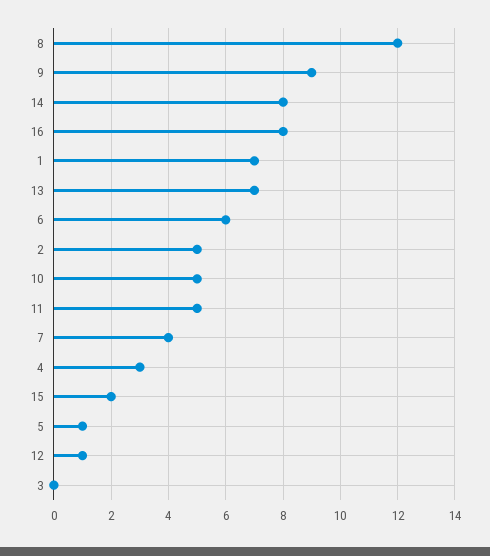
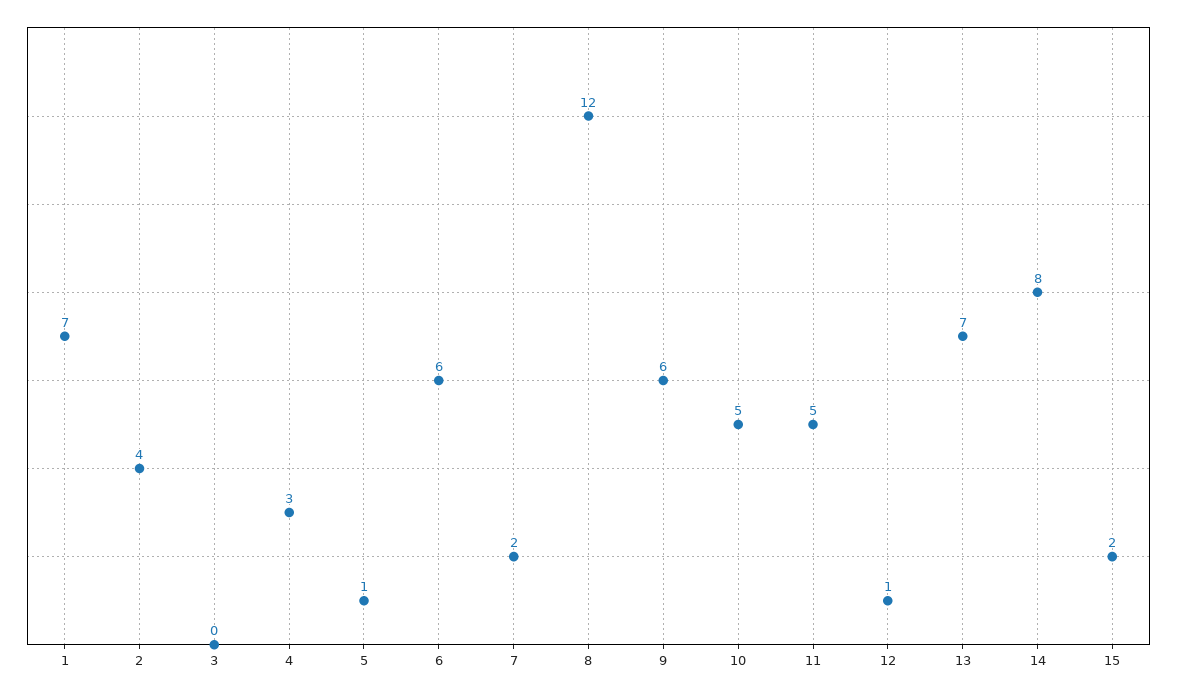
9: 9 -> 6
16: 8 -> none
2: 5 -> 4
7: 4 -> 2

